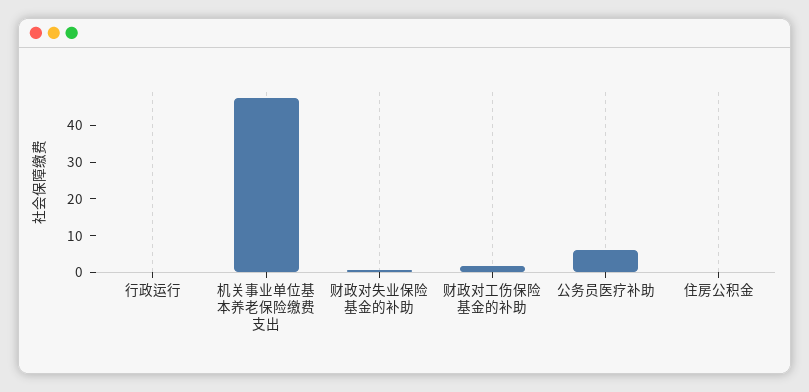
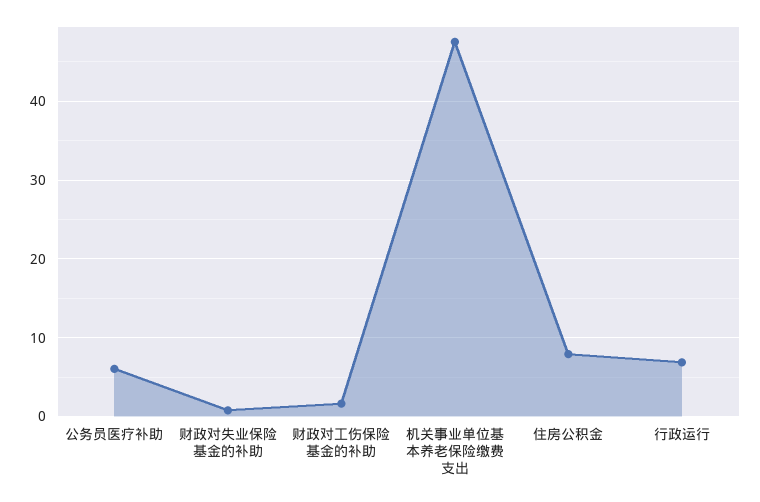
行政运行: 0 -> 7
住房公积金: 0 -> 8

